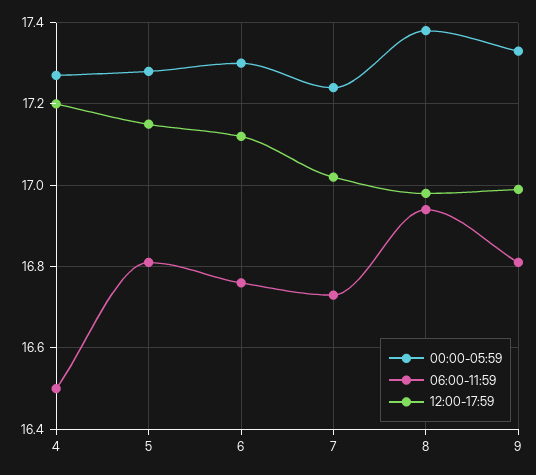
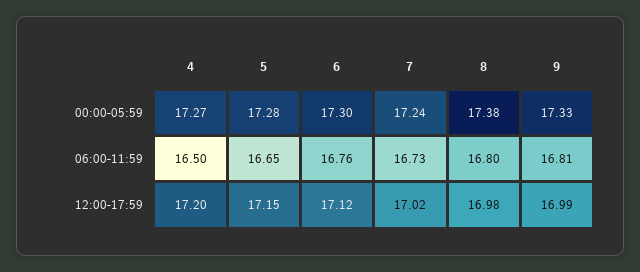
06:00-11:59, 5: 16.8 -> 16.65
06:00-11:59, 8: 16.95 -> 16.8

